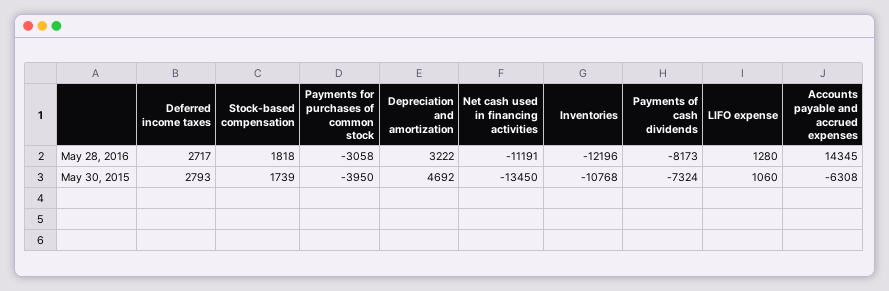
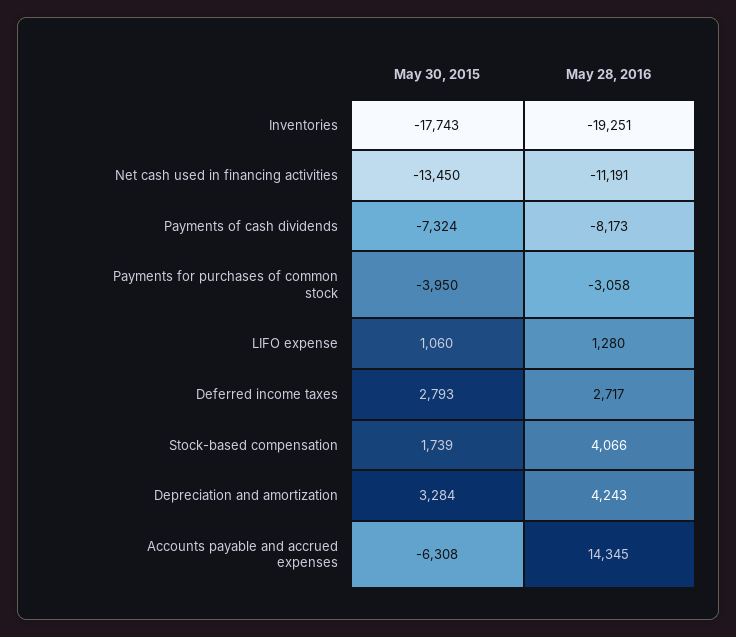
Stock-based compensation, May 28, 2016: 1818 -> 4066
Depreciation and amortization, May 28, 2016: 3222 -> 4243
Inventories, May 28, 2016: -12196 -> -19251
Depreciation and amortization, May 30, 2015: 4692 -> 3284
Inventories, May 30, 2015: -10768 -> -17743

